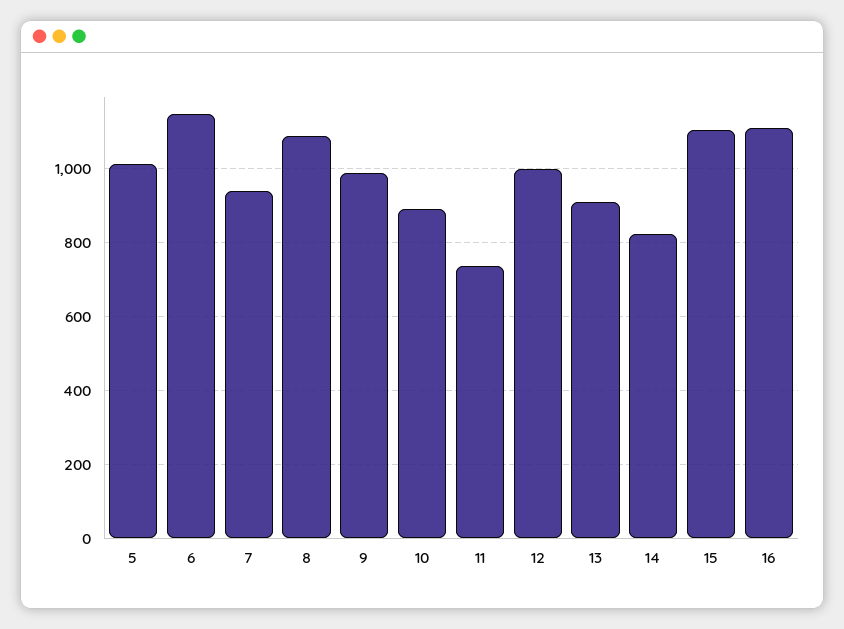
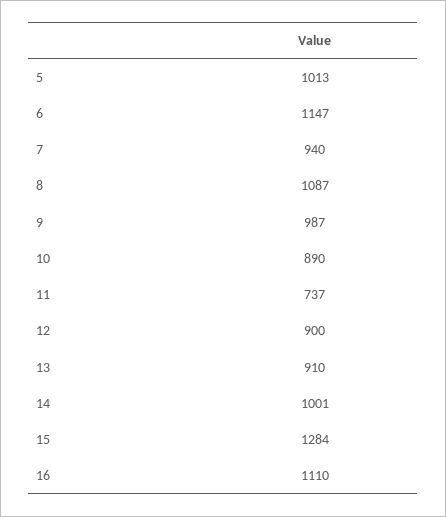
12: 1000 -> 900
14: 820 -> 1001
15: 1100 -> 1284

